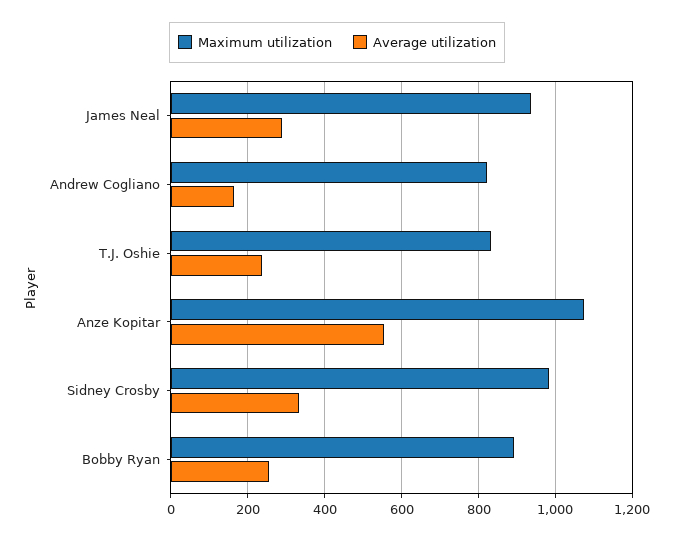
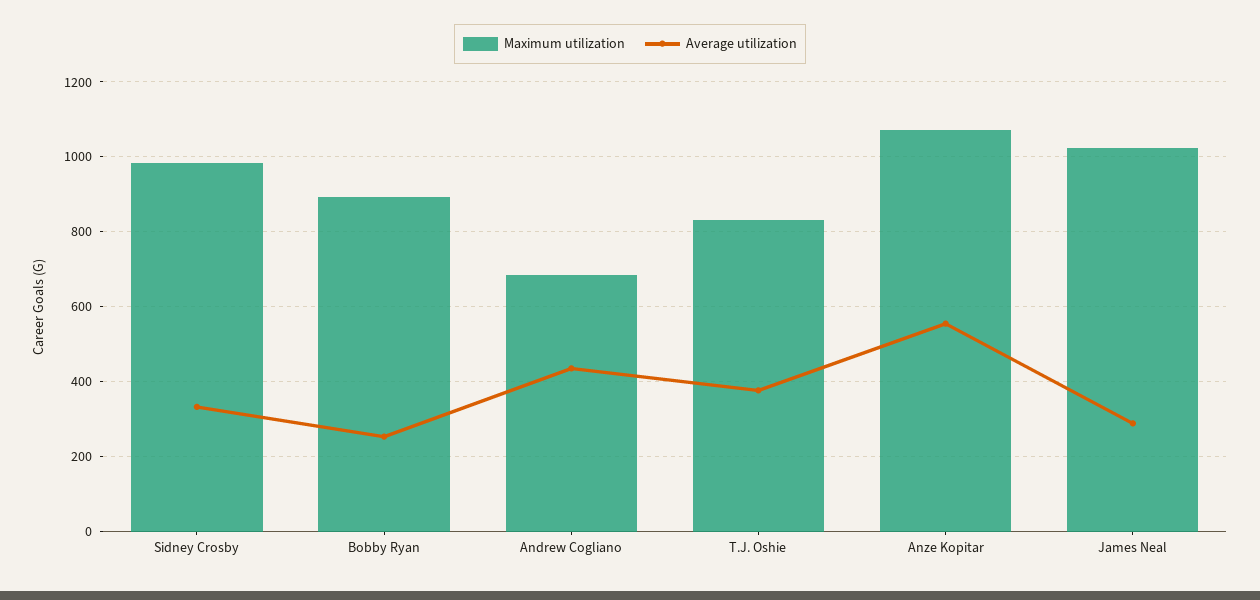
Maximum utilization, James Neal: 940 -> 1020
Maximum utilization, Andrew Cogliano: 820 -> 680
Average utilization, Andrew Cogliano: 160 -> 440
Average utilization, T.J. Oshie: 240 -> 380

